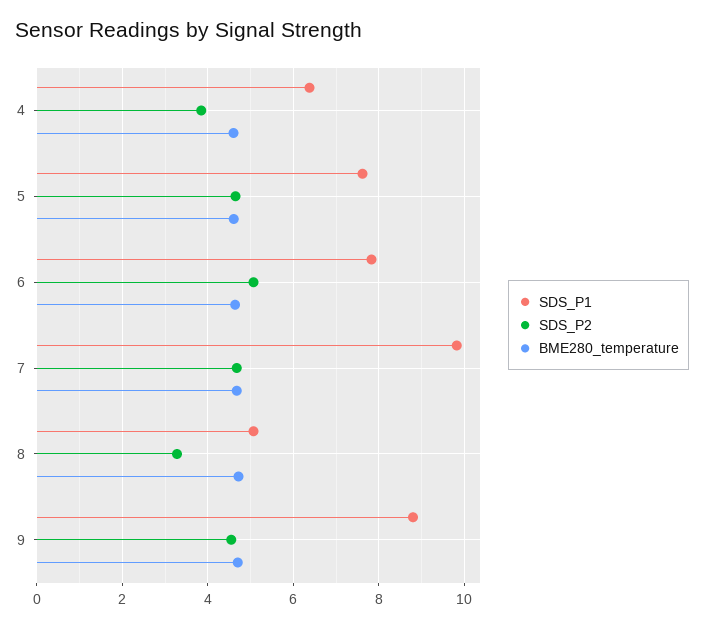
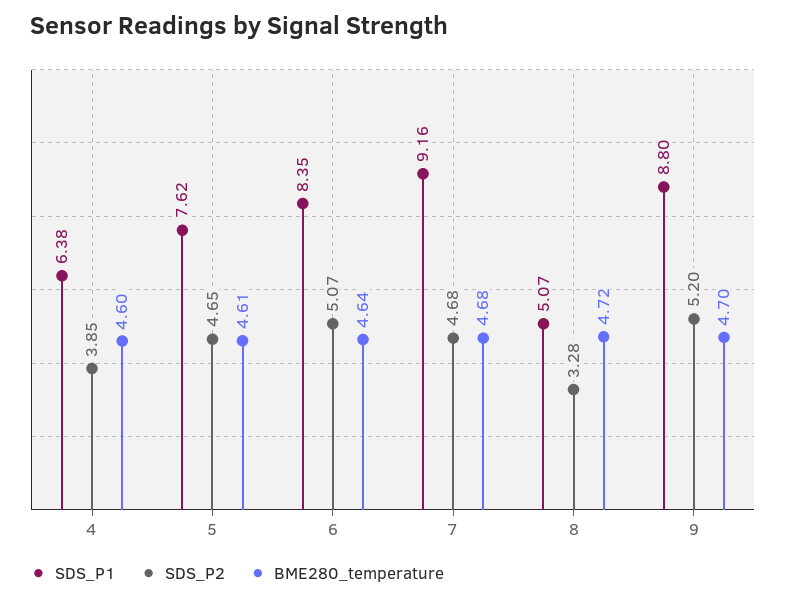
SDS_P1, 6: 7.8 -> 8.35
SDS_P1, 7: 9.8 -> 9.16
SDS_P2, 9: 4.6 -> 5.2

